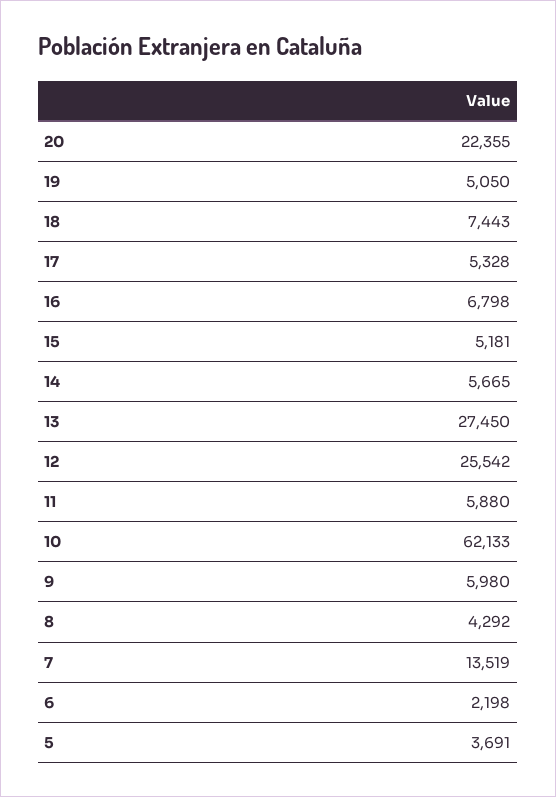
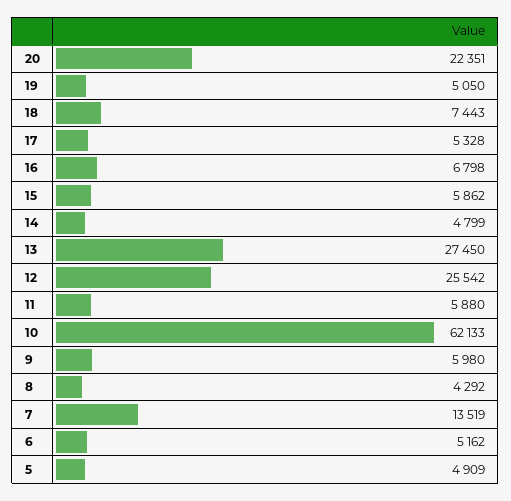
20: 22355 -> 22351
15: 5181 -> 5862
14: 5665 -> 4799
6: 2198 -> 5162
5: 3691 -> 4909

